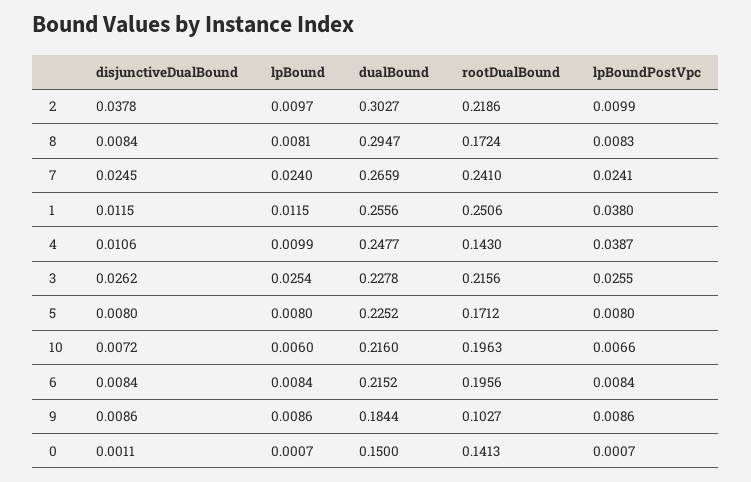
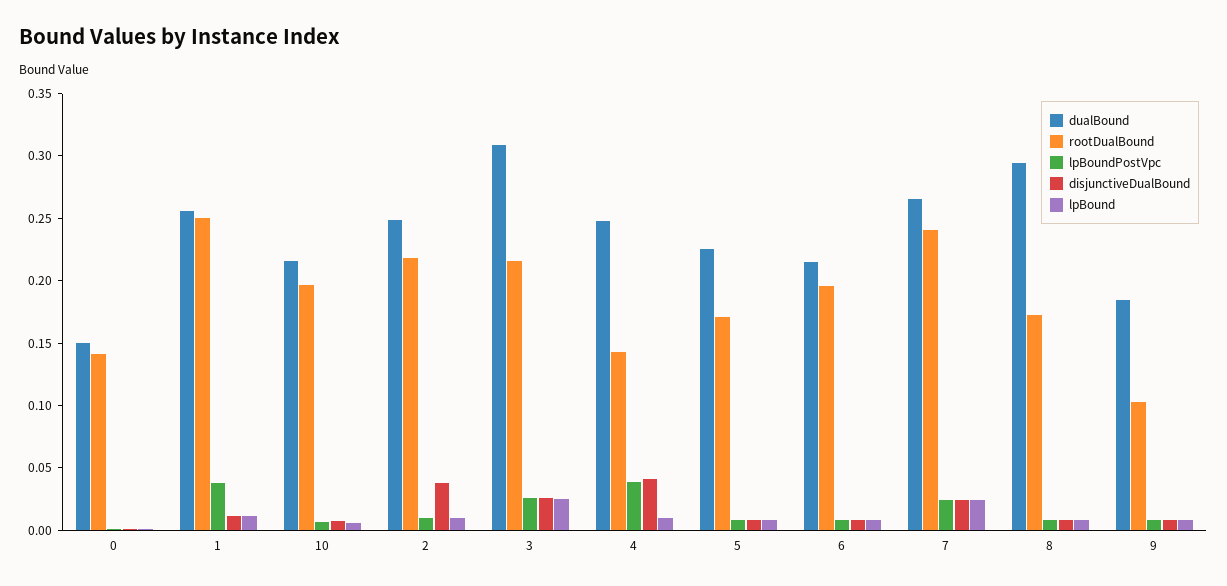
dualBound, 2: 0.3027 -> 0.25
disjunctiveDualBound, 4: 0.0106 -> 0.04
dualBound, 3: 0.2278 -> 0.31

